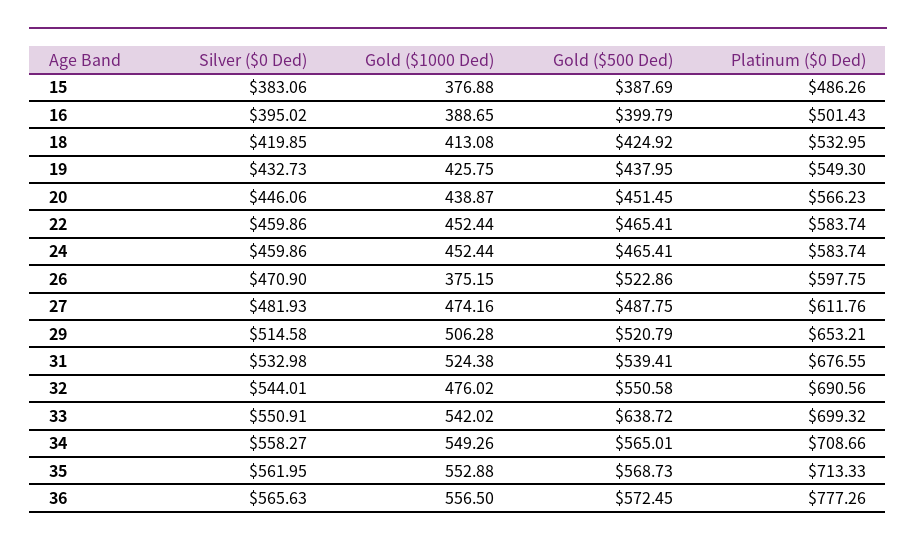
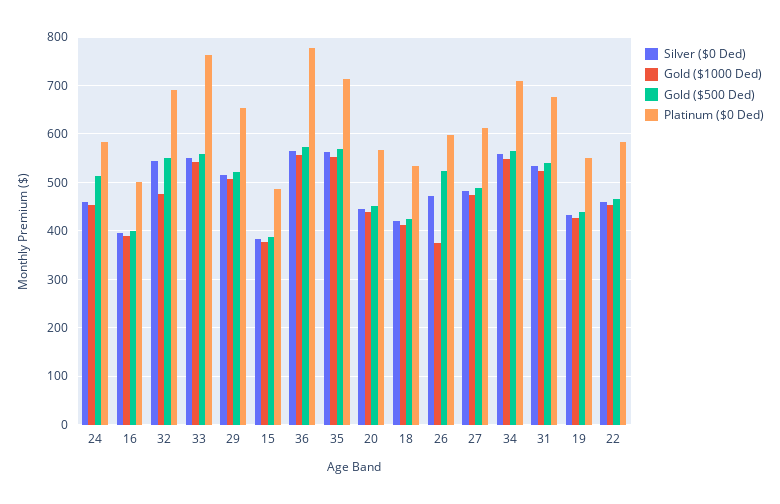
Gold ($500 Ded), 24: 465.41 -> 520
Gold ($500 Ded), 33: 638.72 -> 560
Platinum ($0 Ded), 33: 699.32 -> 760

